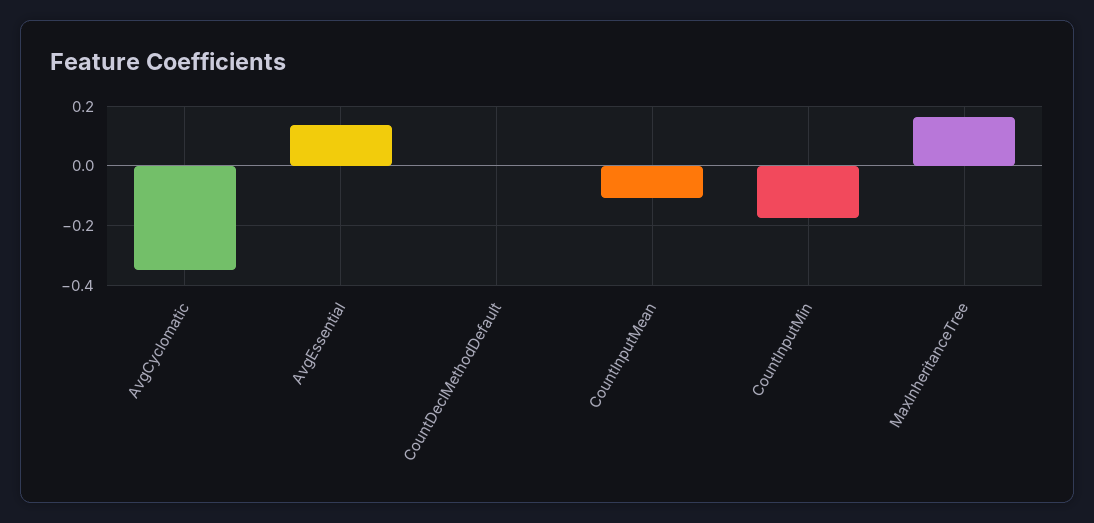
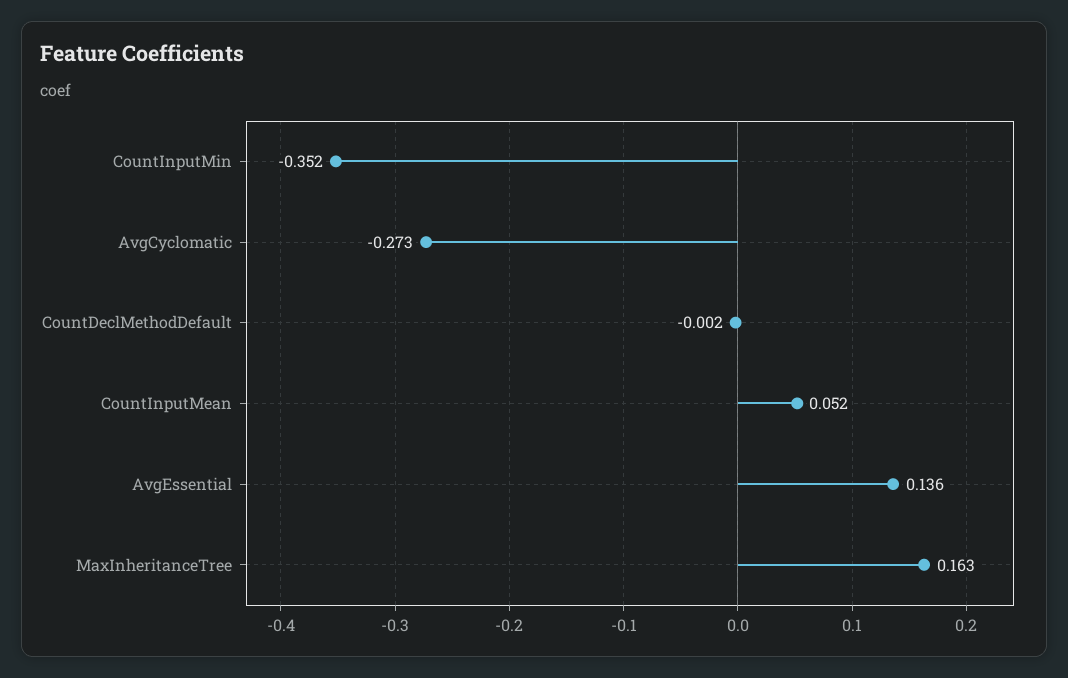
AvgCyclomatic: -0.35 -> -0.273
CountInputMean: -0.1 -> 0.052
CountInputMin: -0.175 -> -0.352

